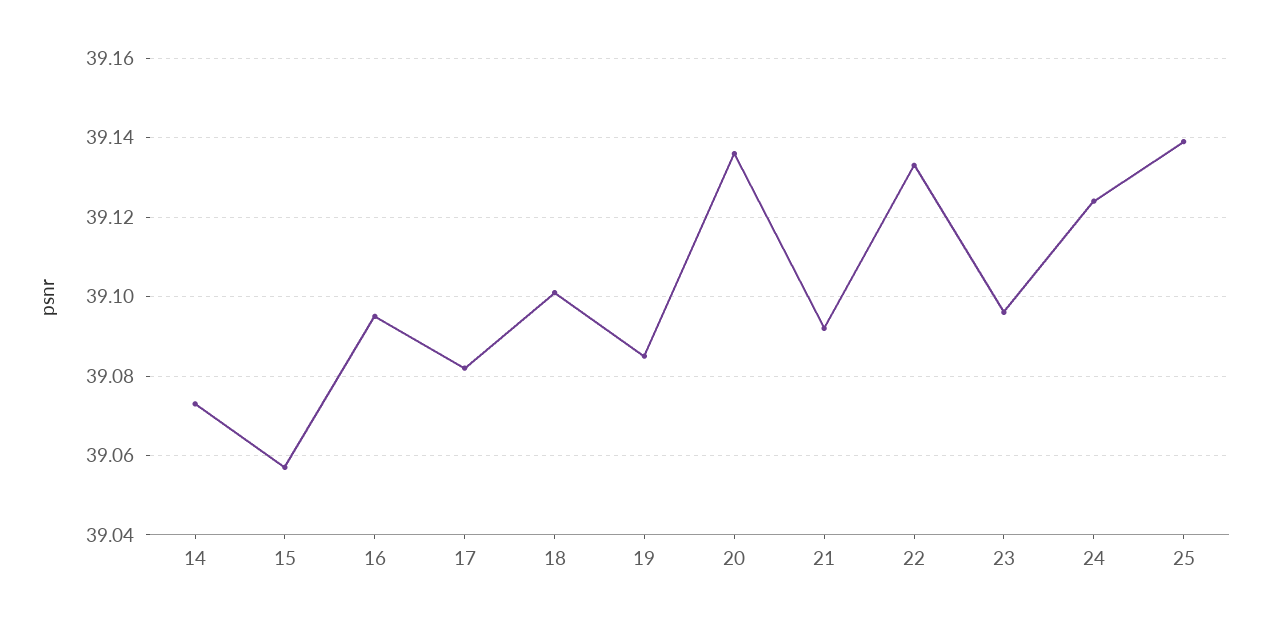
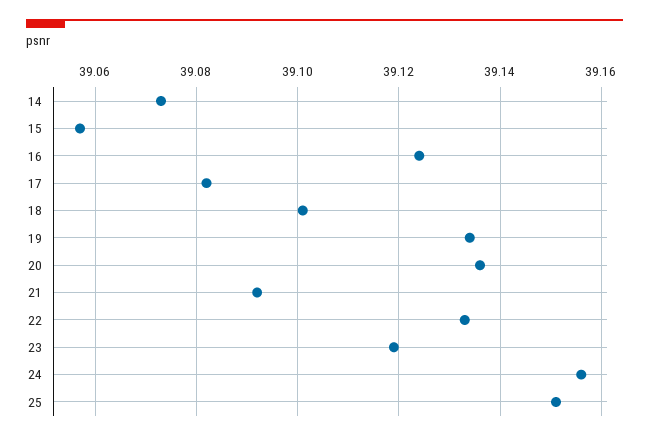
16: 39.095 -> 39.125
19: 39.085 -> 39.135
23: 39.095 -> 39.12
24: 39.125 -> 39.155
25: 39.14 -> 39.15

